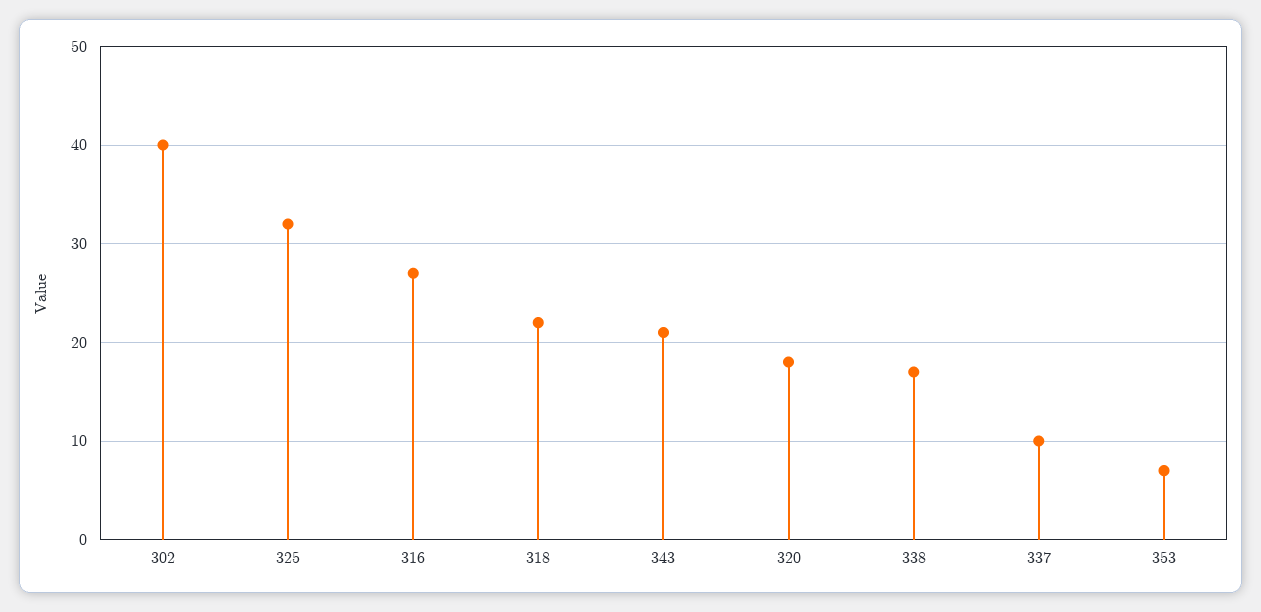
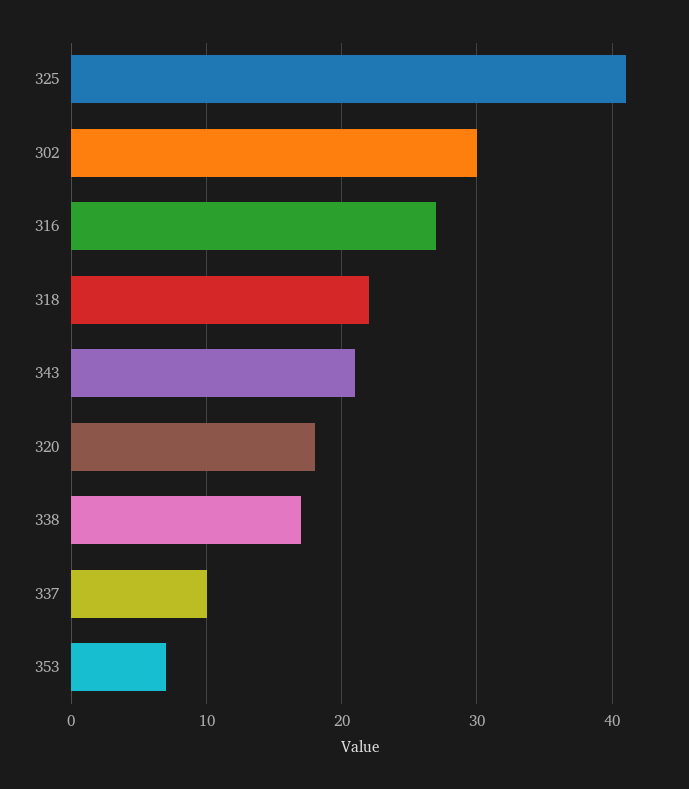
302: 40 -> 30
325: 32 -> 41

